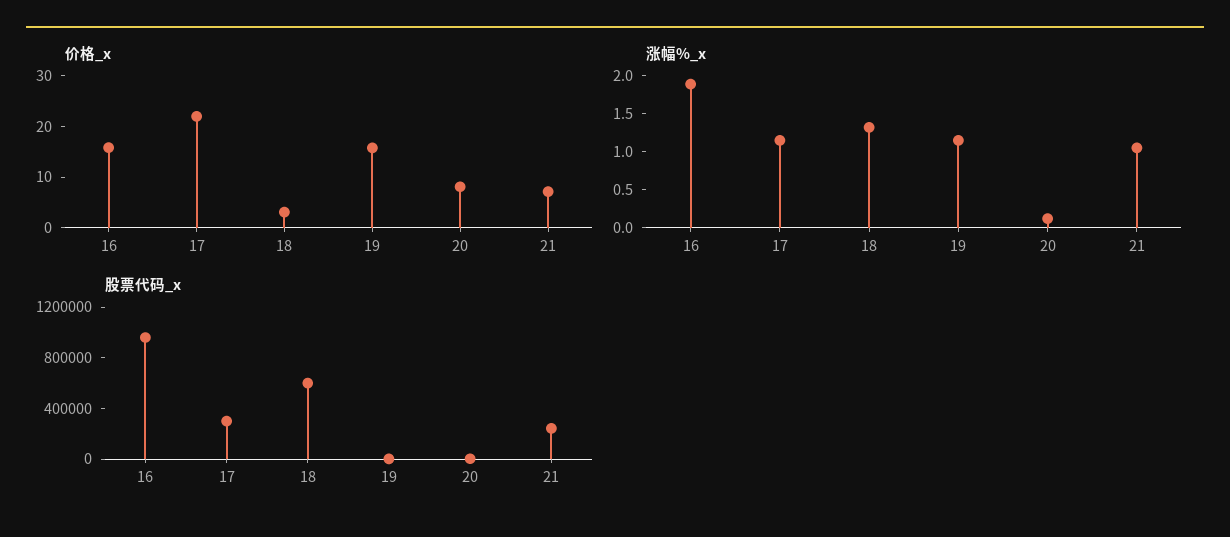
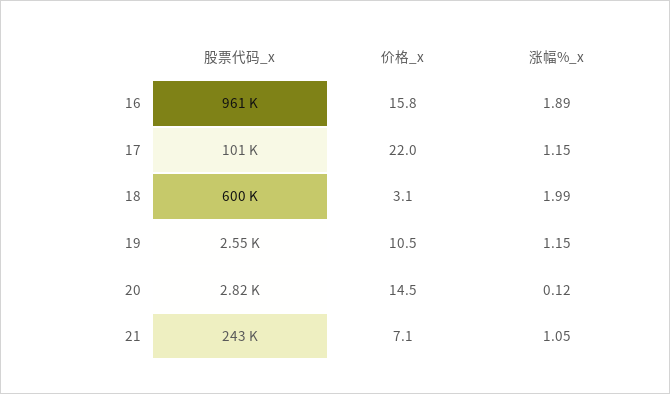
价格_x, 19: 16 -> 10.5
价格_x, 20: 8 -> 14.5
涨幅%_x, 18: 1.25 -> 1.99
股票代码_x, 17: 300000 -> 101000

